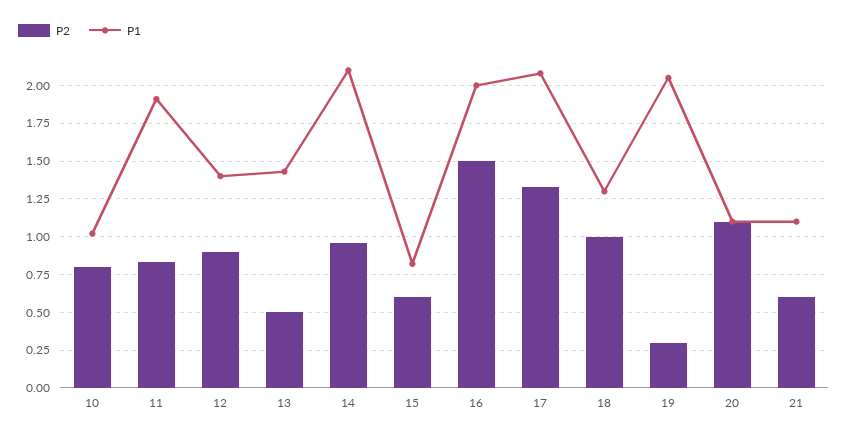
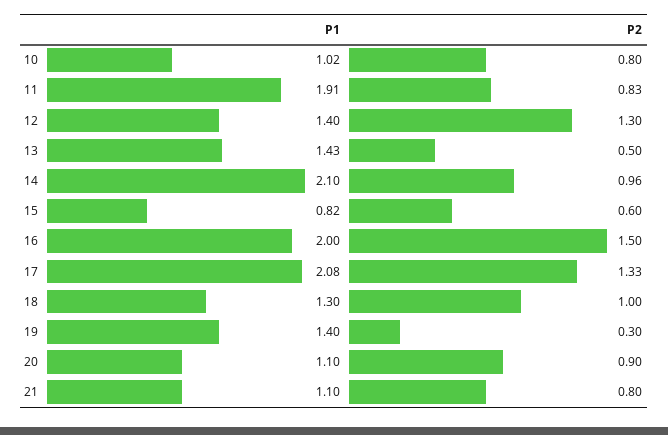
P2, 12: 0.9 -> 1.3
P1, 19: 2.05 -> 1.4
P2, 20: 1.1 -> 0.9
P2, 21: 0.6 -> 0.8

